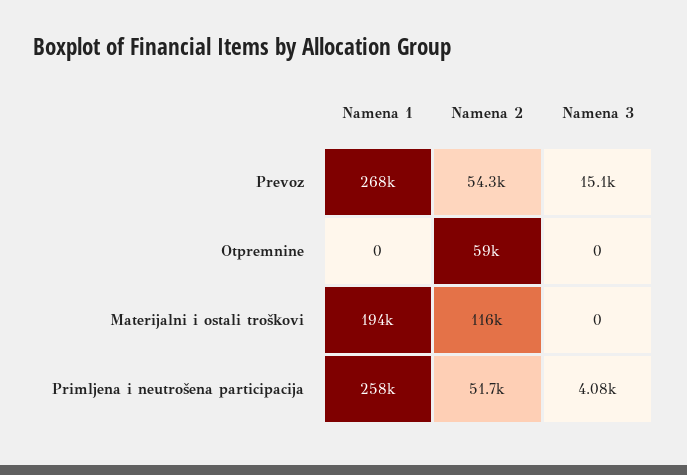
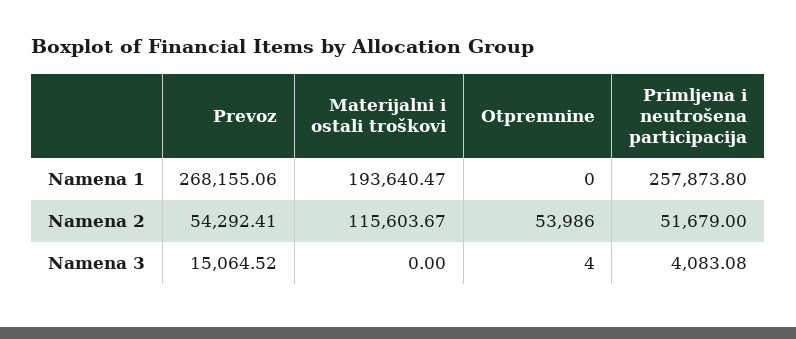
Namena 2, Otpremnine: 59000 -> 53986
Namena 3, Otpremnine: 0 -> 4

